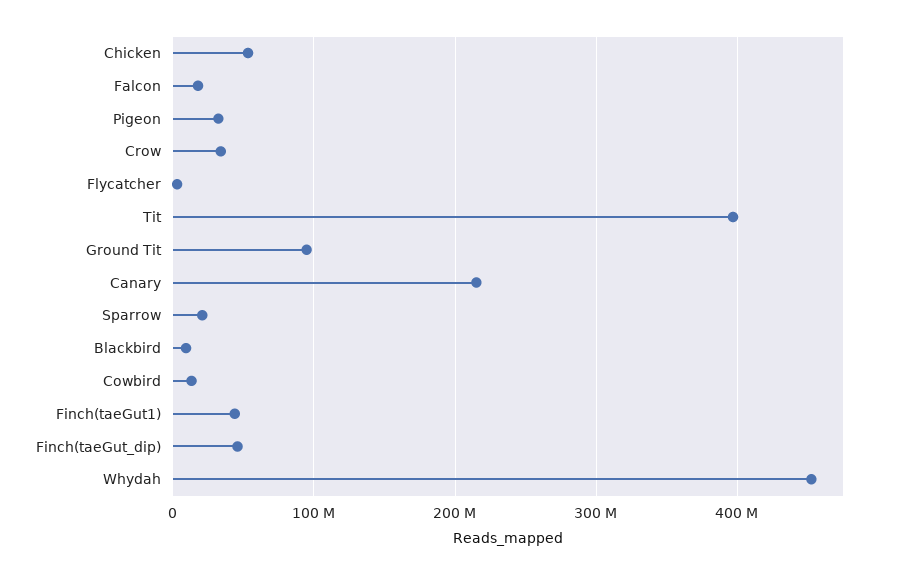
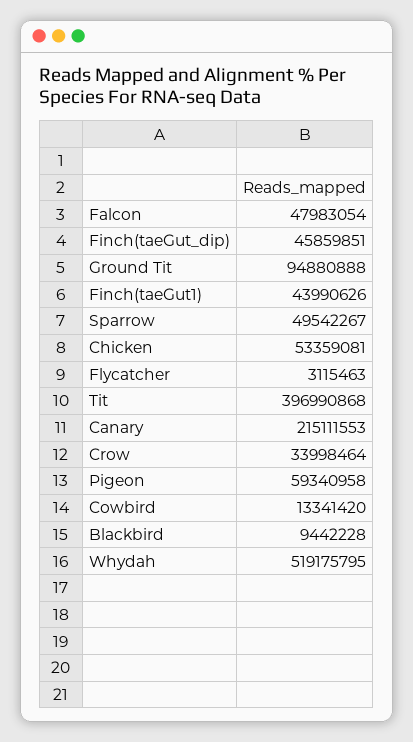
Falcon: 20000000 -> 47983054
Pigeon: 30000000 -> 59340958
Sparrow: 20000000 -> 49542267
Whydah: 450000000 -> 519175795

